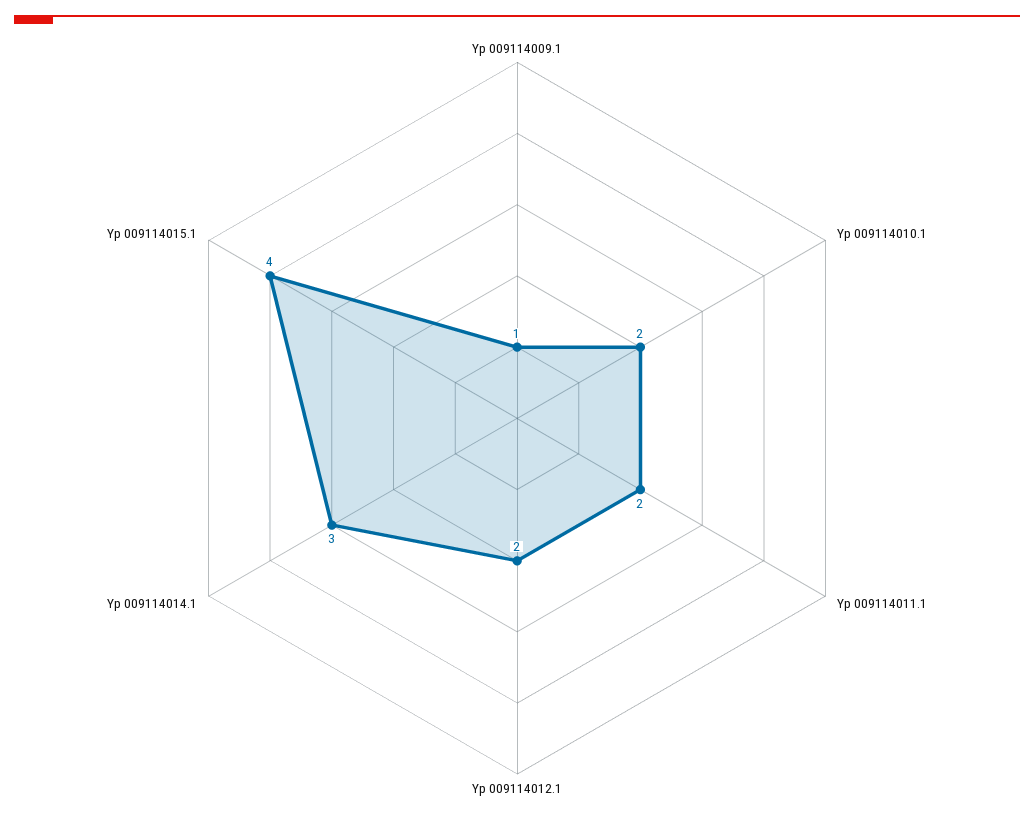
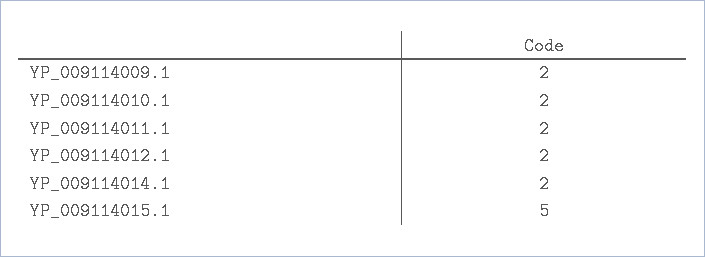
Yp 009114009.1: 1 -> 2
Yp 009114014.1: 3 -> 2
Yp 009114015.1: 4 -> 5

